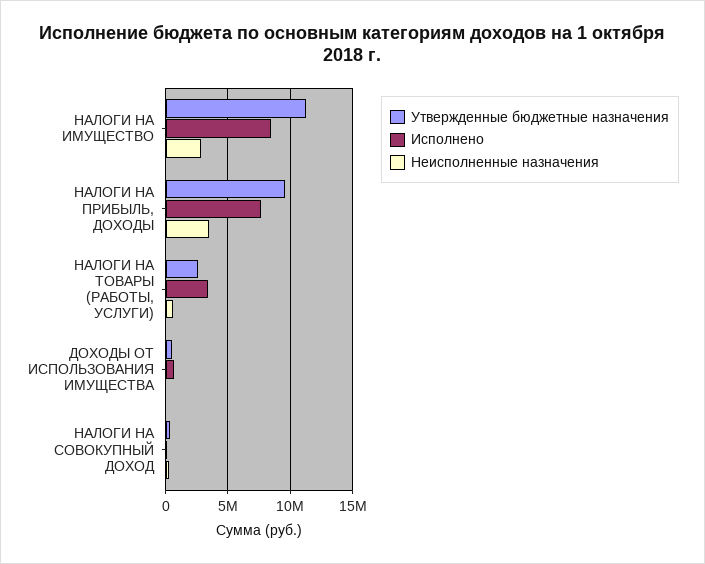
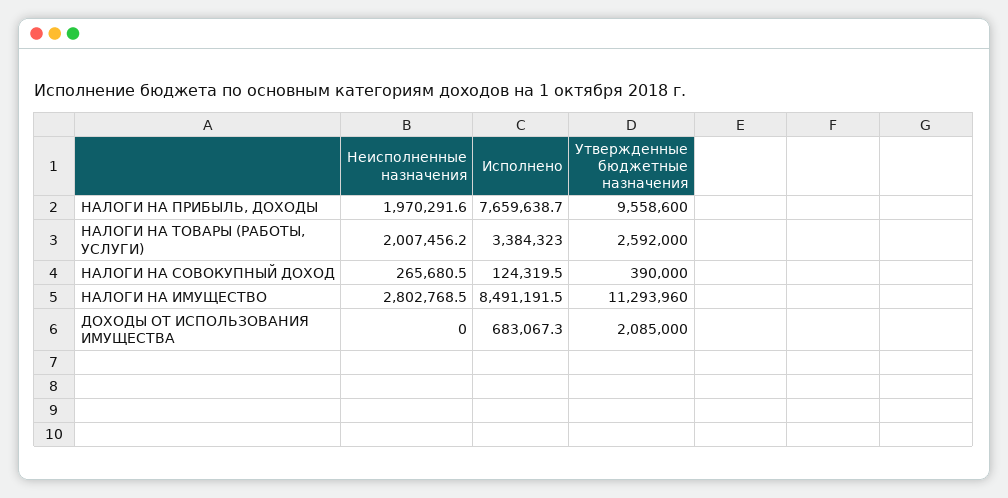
Неисполненные назначения, НАЛОГИ НА ПРИБЫЛЬ, ДОХОДЫ: 3500000 -> 1970291.6
Неисполненные назначения, НАЛОГИ НА ТОВАРЫ (РАБОТЫ, УСЛУГИ): 500000 -> 2007456.2
Утвержденные бюджетные назначения, ДОХОДЫ ОТ ИСПОЛЬЗОВАНИЯ ИМУЩЕСТВА: 500000 -> 2085000

